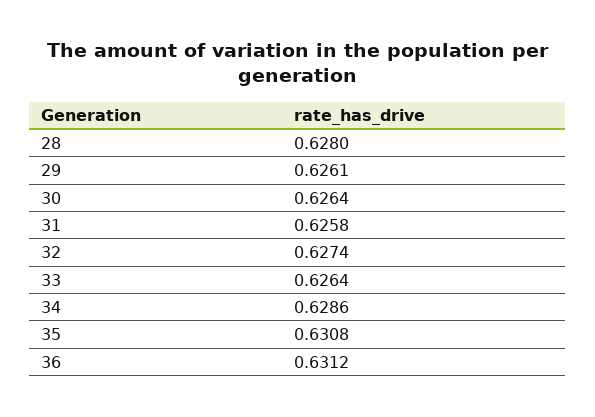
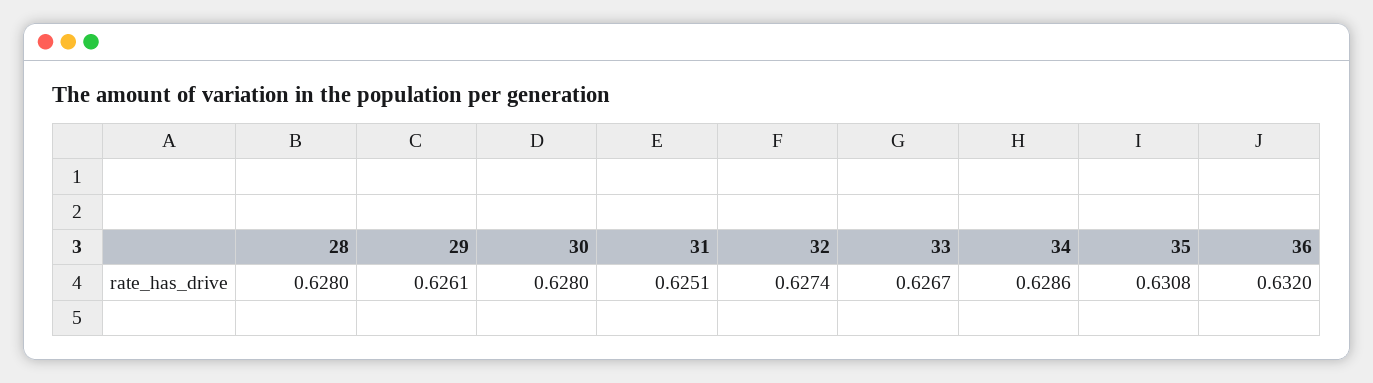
30: 0.6264 -> 0.628
31: 0.6258 -> 0.6251
33: 0.6264 -> 0.6267
36: 0.6312 -> 0.632

